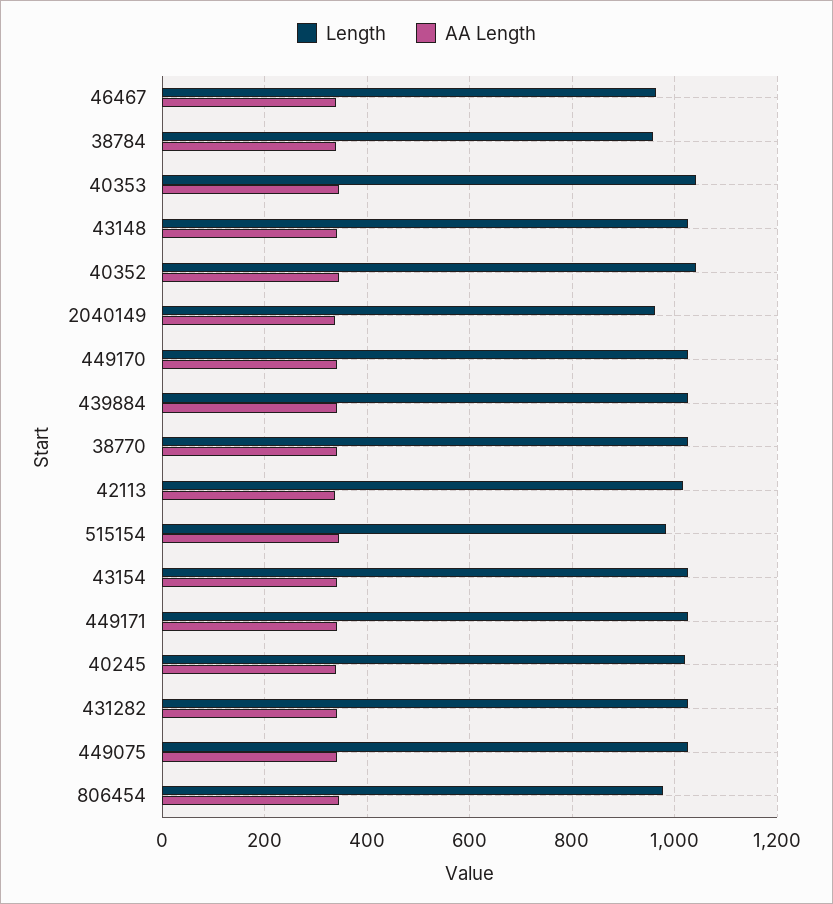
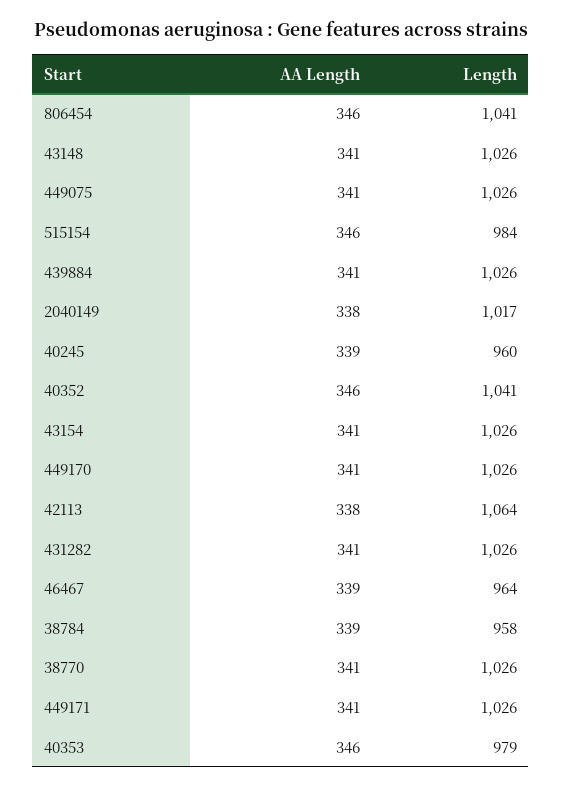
Length, 40353: 1040 -> 979
Length, 2040149: 960 -> 1017
Length, 42113: 1020 -> 1064
Length, 40245: 1020 -> 960
Length, 806454: 980 -> 1041

